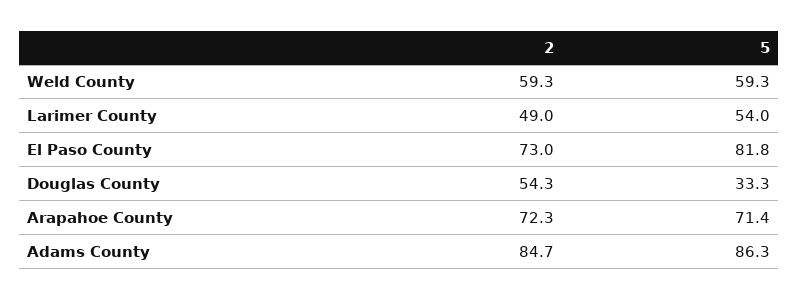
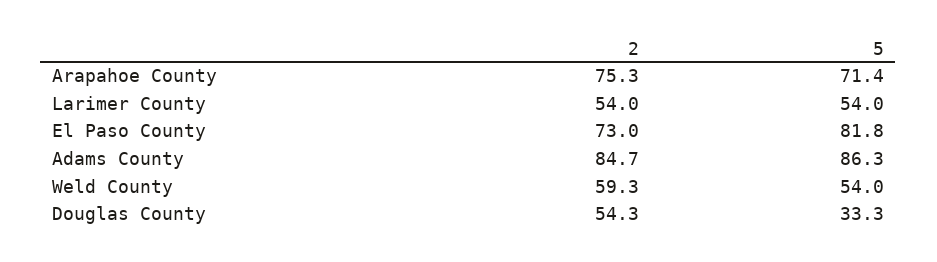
5, Weld County: 59.3 -> 54
2, Larimer County: 49 -> 54
2, Arapahoe County: 72.3 -> 75.3

